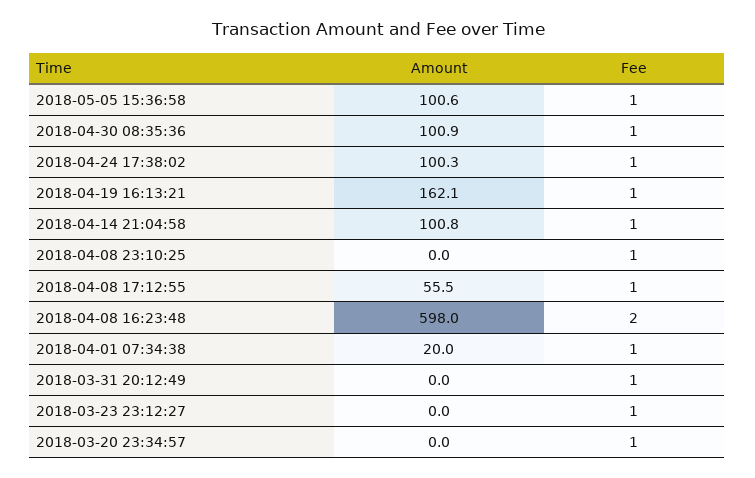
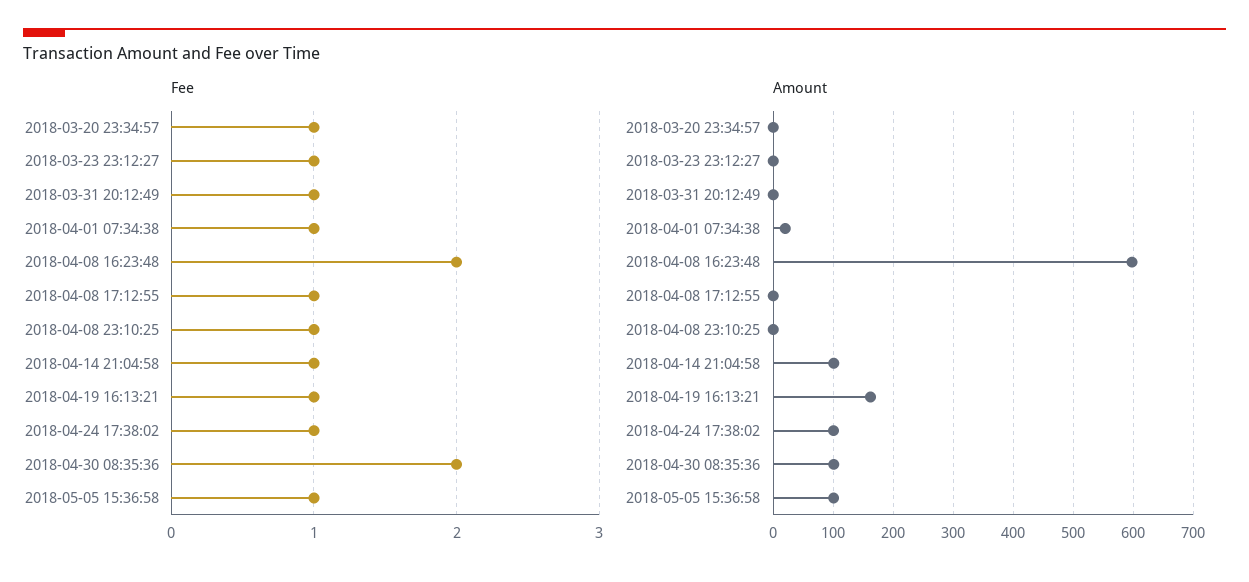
Fee, 2018-04-30 08:35:36: 1 -> 2
Amount, 2018-04-08 17:12:55: 55.5 -> 0

